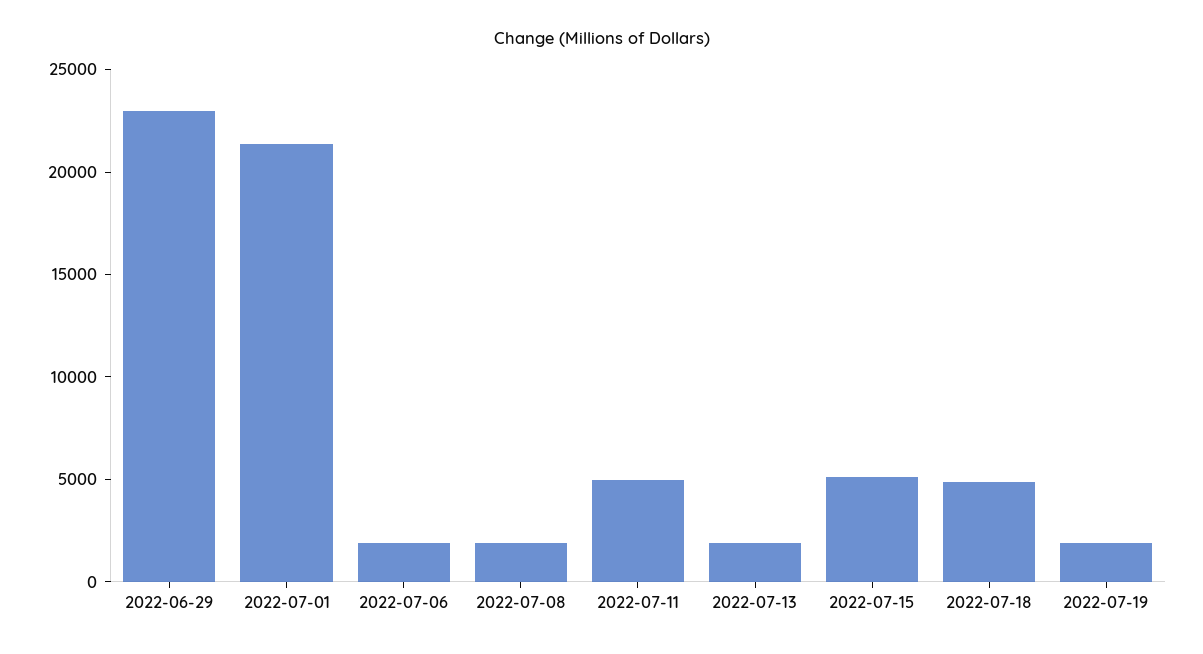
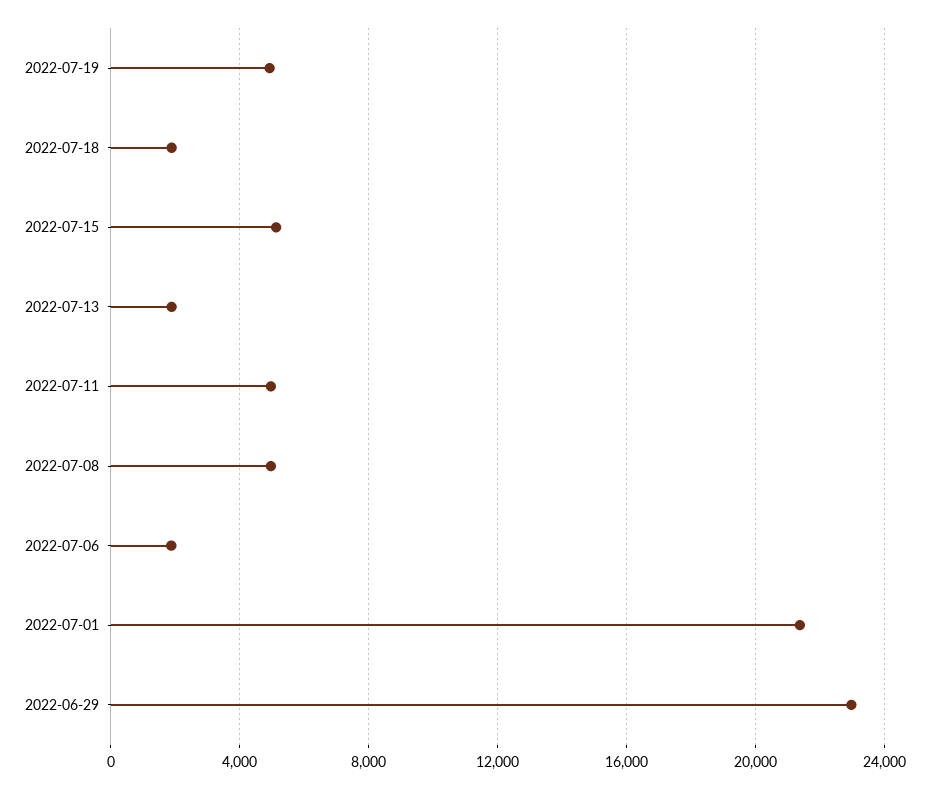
2022-07-08: 2000 -> 5000
2022-07-18: 5000 -> 2000
2022-07-19: 2000 -> 5000

